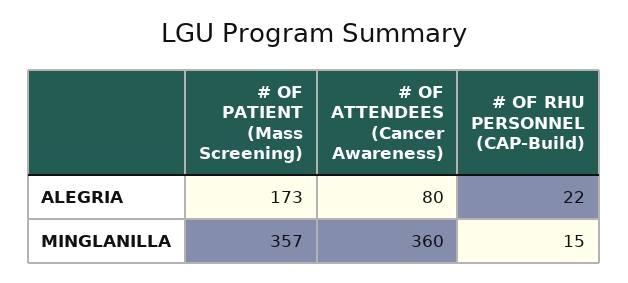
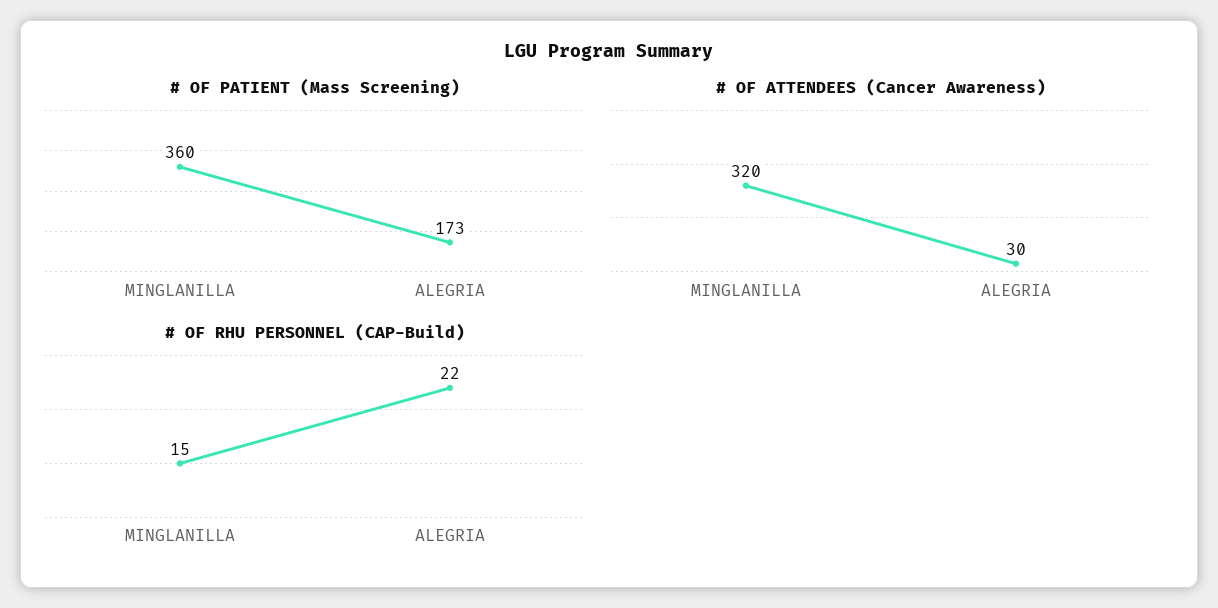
# OF ATTENDEES (Cancer Awareness), ALEGRIA: 80 -> 30
# OF PATIENT (Mass Screening), MINGLANILLA: 357 -> 360
# OF ATTENDEES (Cancer Awareness), MINGLANILLA: 360 -> 320

